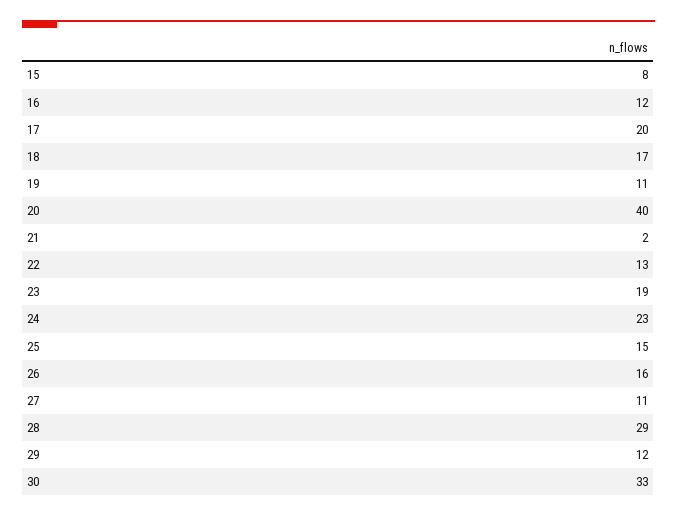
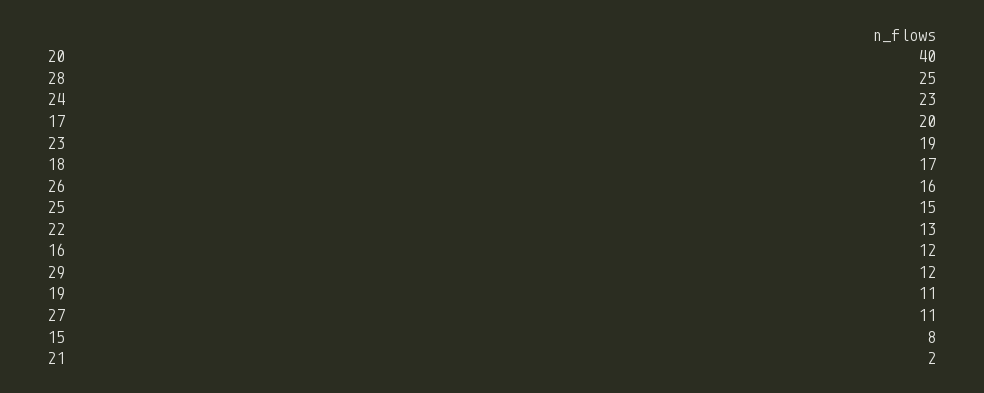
28: 29 -> 25
30: 33 -> none

